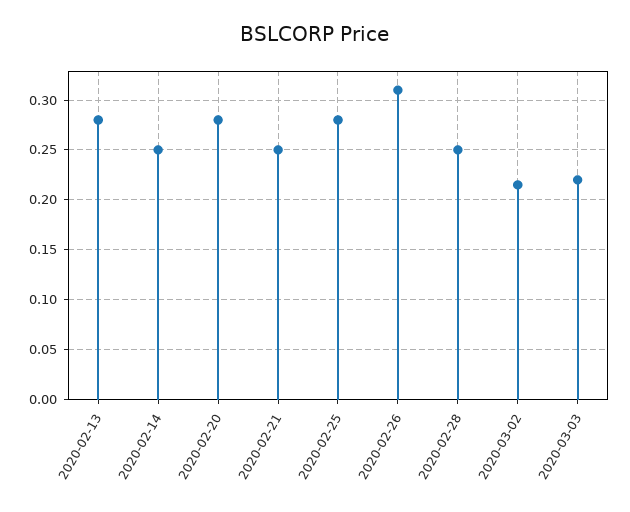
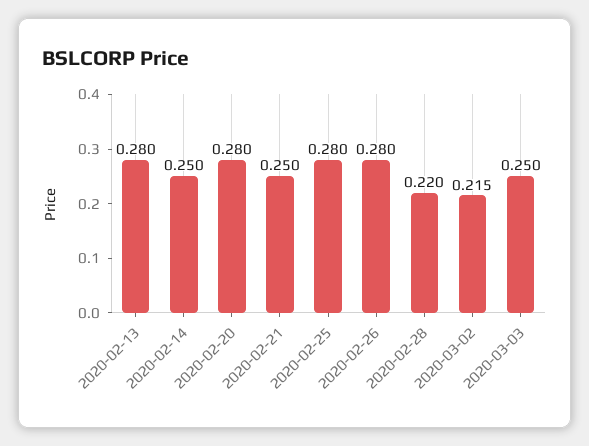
2020-02-26: 0.31 -> 0.28
2020-02-28: 0.25 -> 0.22
2020-03-03: 0.22 -> 0.25

